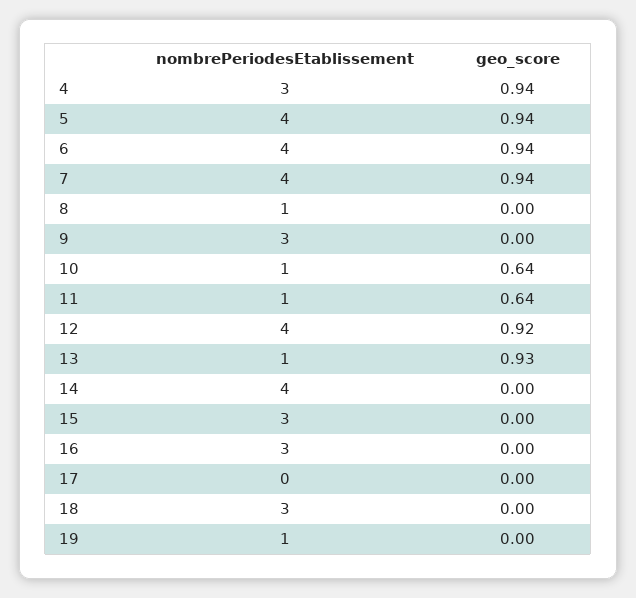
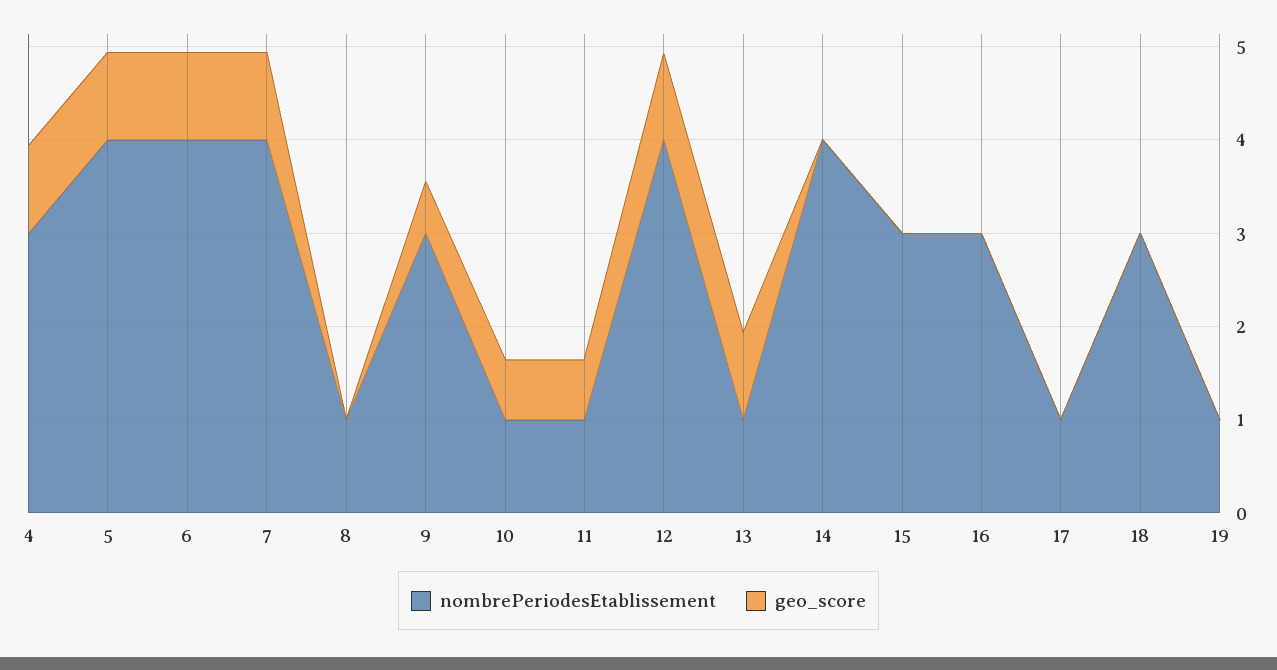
geo_score, 9: 0 -> 0.6
nombrePeriodesEtablissement, 17: 0 -> 1

